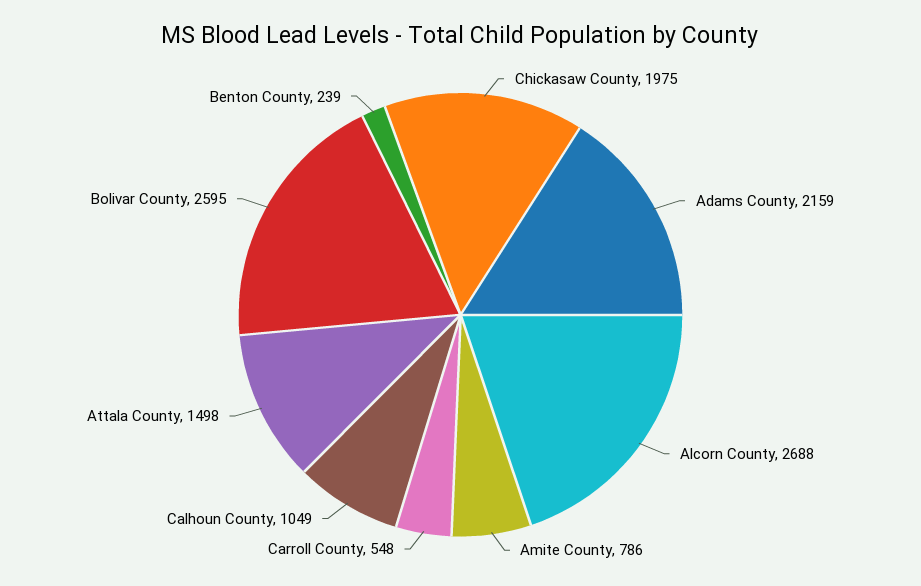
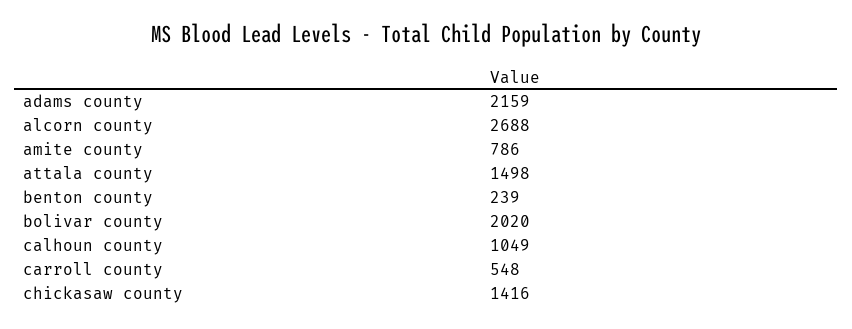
Chickasaw County: 1975 -> 1416
Bolivar County: 2595 -> 2020

